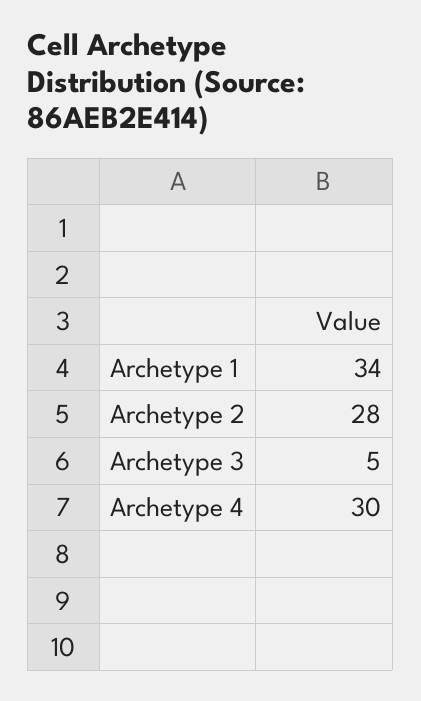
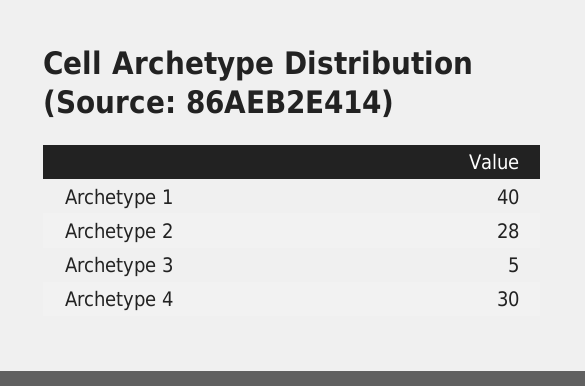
Archetype 1: 34 -> 40

